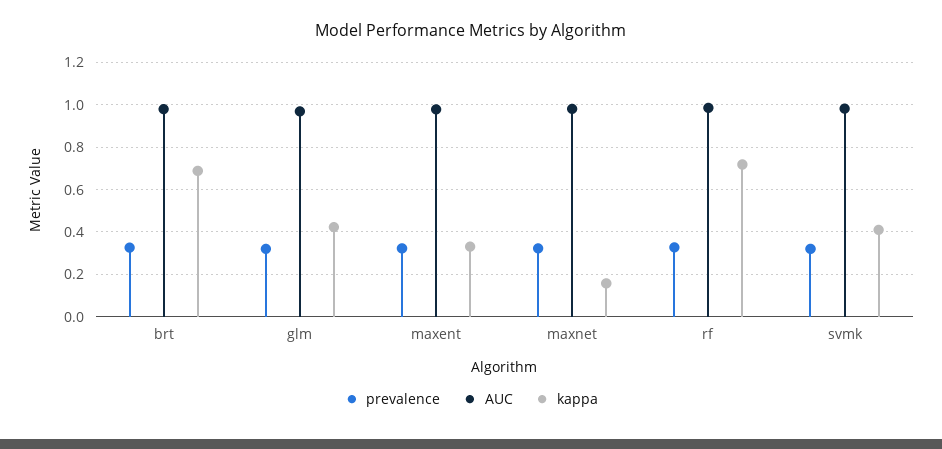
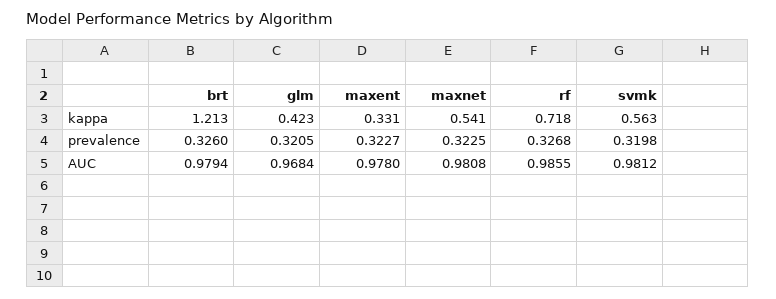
kappa, brt: 0.7 -> 1.213
kappa, maxnet: 0.15 -> 0.541
kappa, svmk: 0.4 -> 0.563

